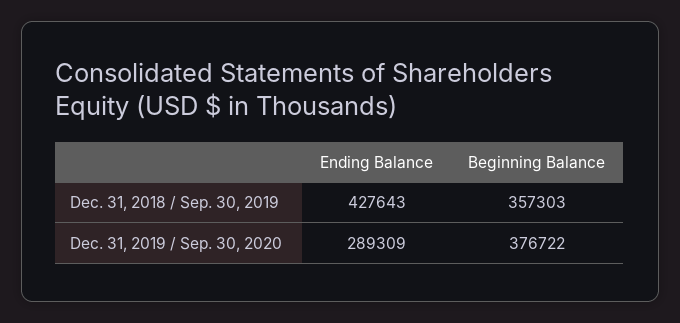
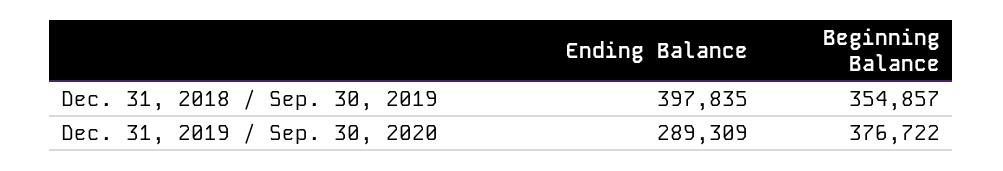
Ending Balance, Dec. 31, 2018 / Sep. 30, 2019: 427643 -> 397835
Beginning Balance, Dec. 31, 2018 / Sep. 30, 2019: 357303 -> 354857

